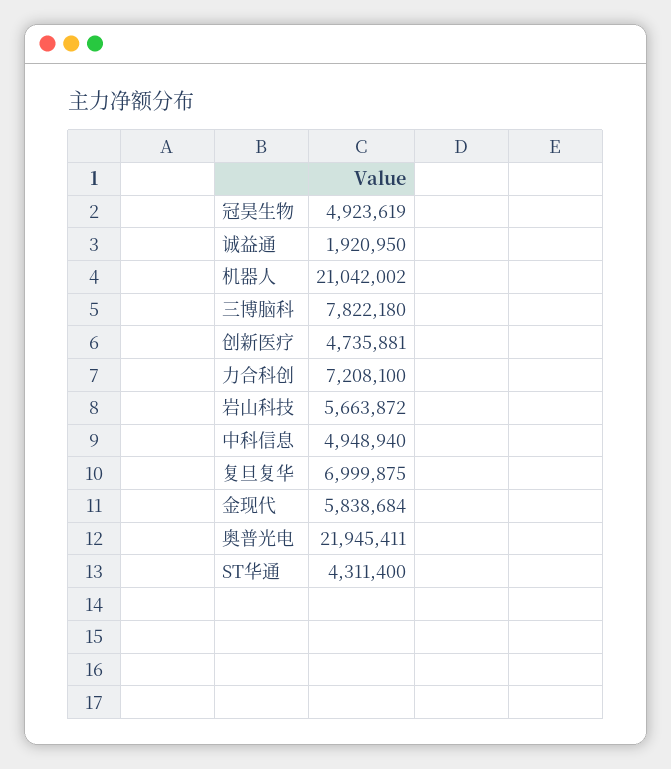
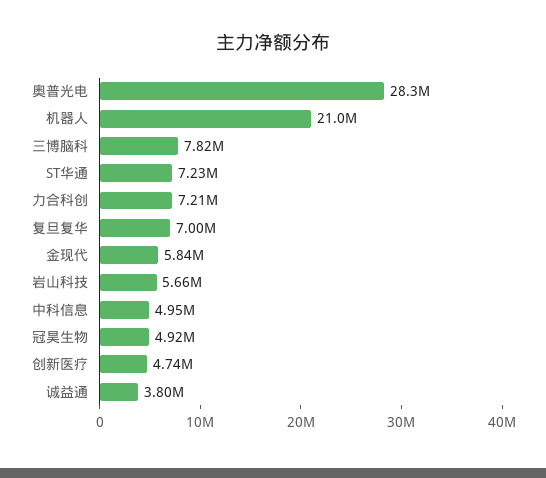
诚益通: 1920950 -> 3800000
奥普光电: 21945411 -> 28300000
ST华通: 4311400 -> 7230000

